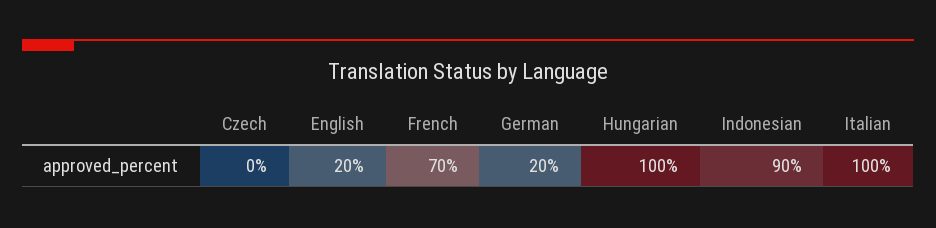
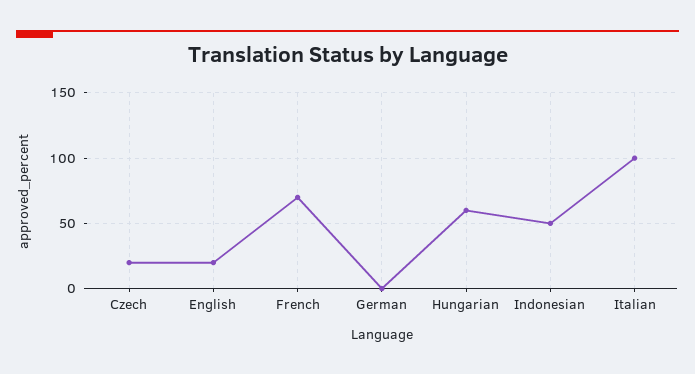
Czech: 0 -> 20
German: 20 -> 0
Hungarian: 100 -> 60
Indonesian: 90 -> 50

